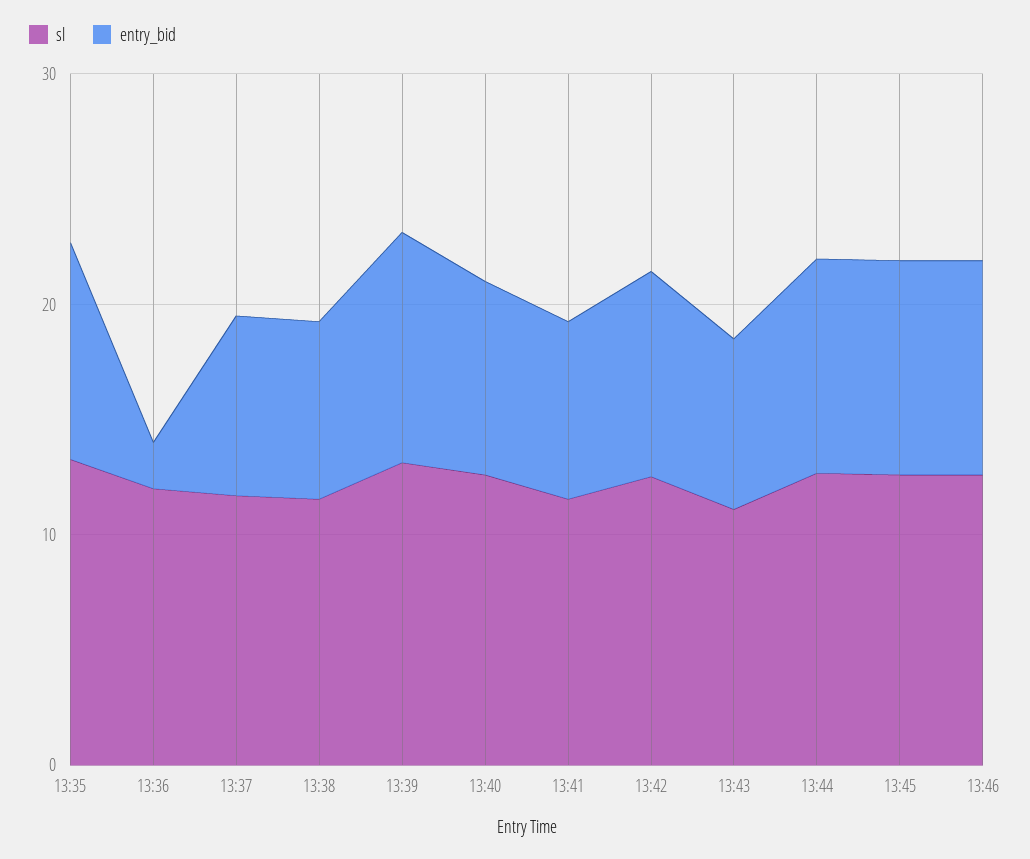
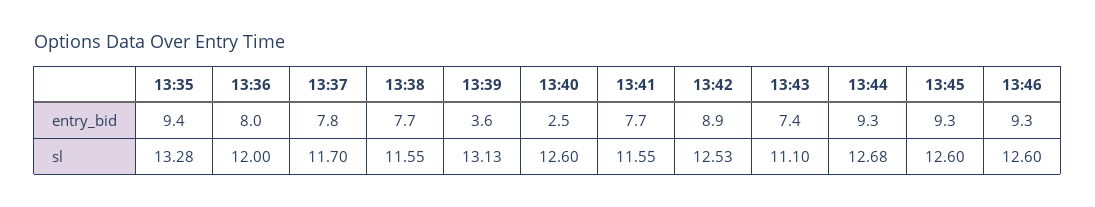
entry_bid, 13:36: 2 -> 8
entry_bid, 13:39: 10 -> 3.6
entry_bid, 13:40: 8 -> 2.5

